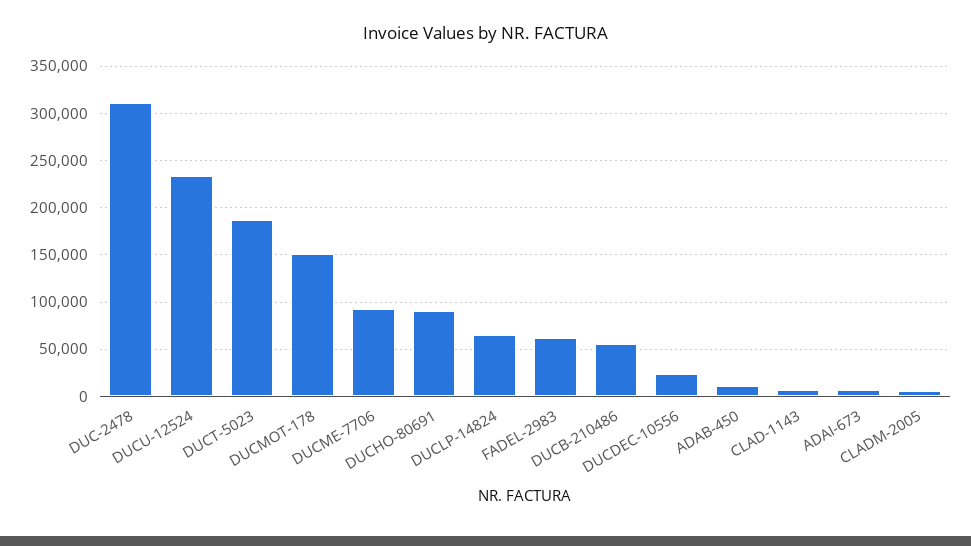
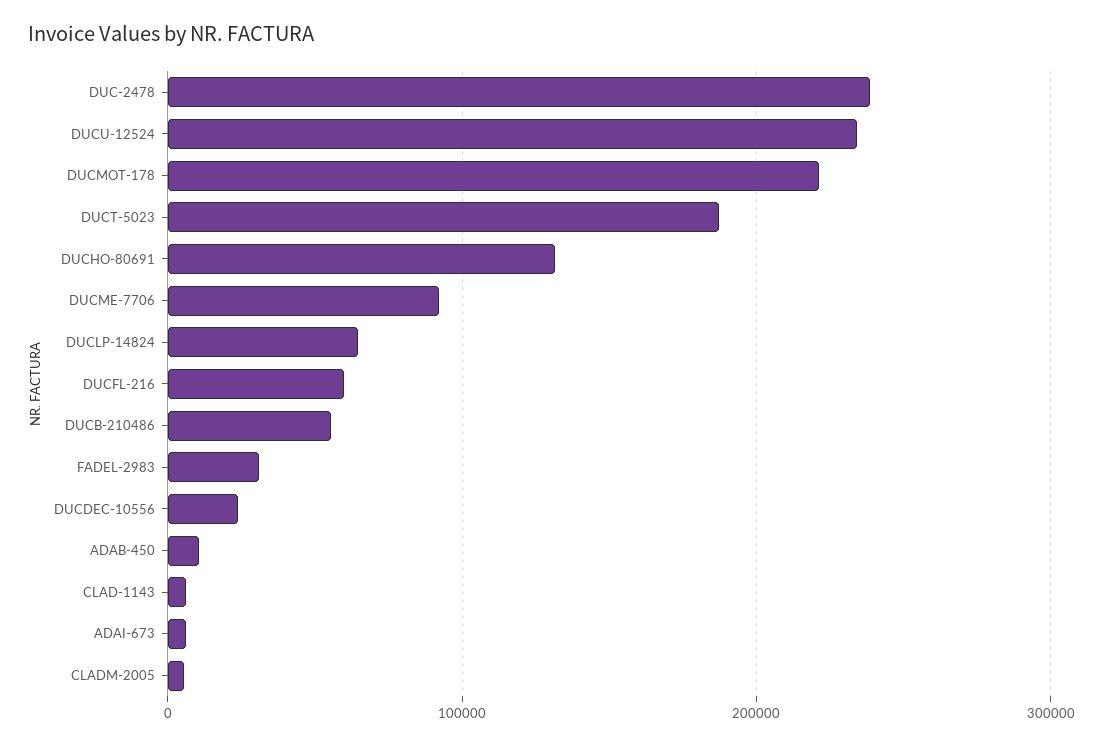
DUC-2478: 310000 -> 240000
DUCMOT-178: 150000 -> 220000
DUCHO-80691: 90000 -> 130000
FADEL-2983: 60000 -> 30000
DUCFL-216: none -> 60000

